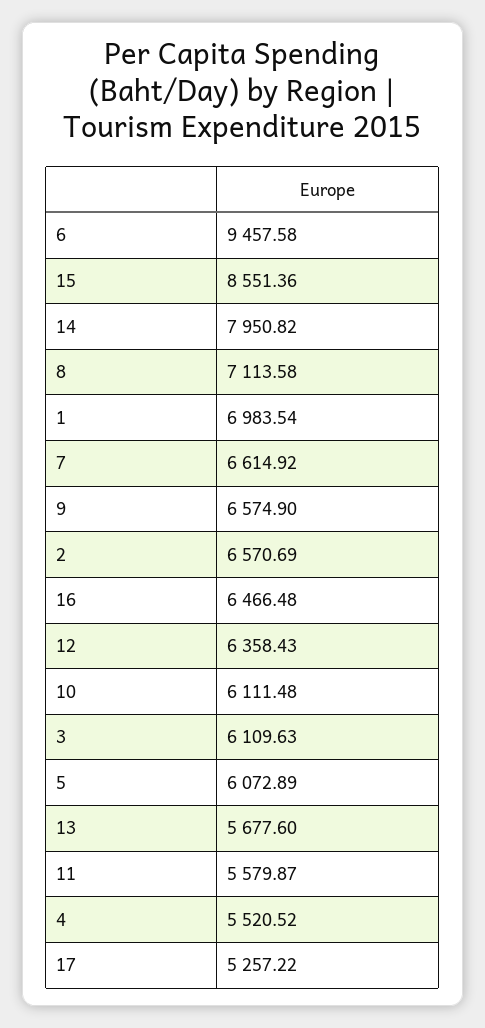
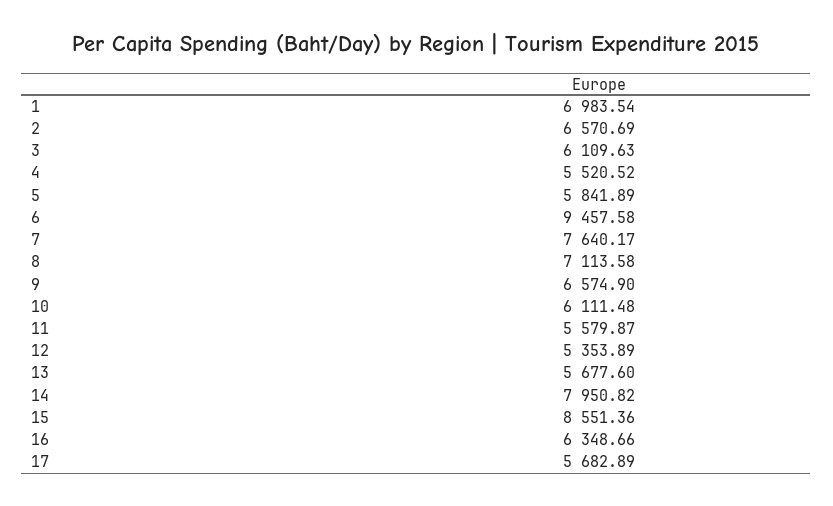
7: 6614.92 -> 7640.17
16: 6466.48 -> 6348.66
12: 6358.43 -> 5353.89
5: 6072.89 -> 5841.89
17: 5257.22 -> 5682.89

